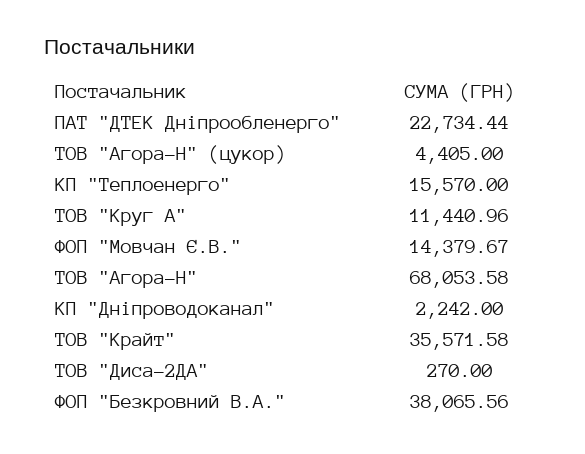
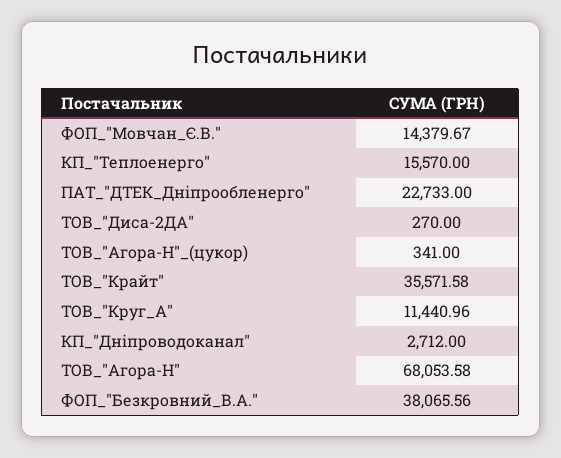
ПАТ "ДТЕК Дніпрообленерго": 22734.44 -> 22733
ТОВ "Агора-Н" (цукор): 4405 -> 341
КП "Дніпроводоканал": 2242 -> 2712

